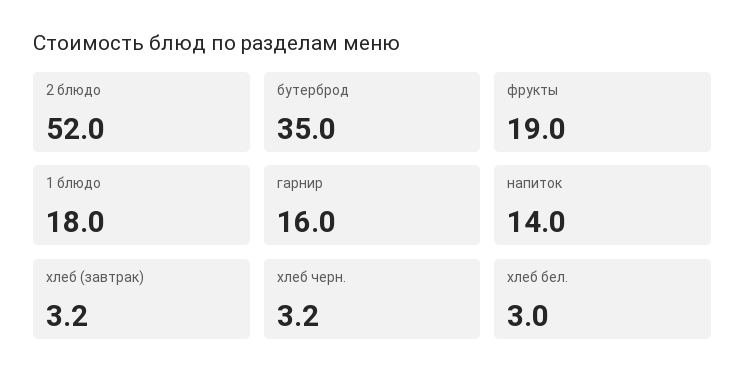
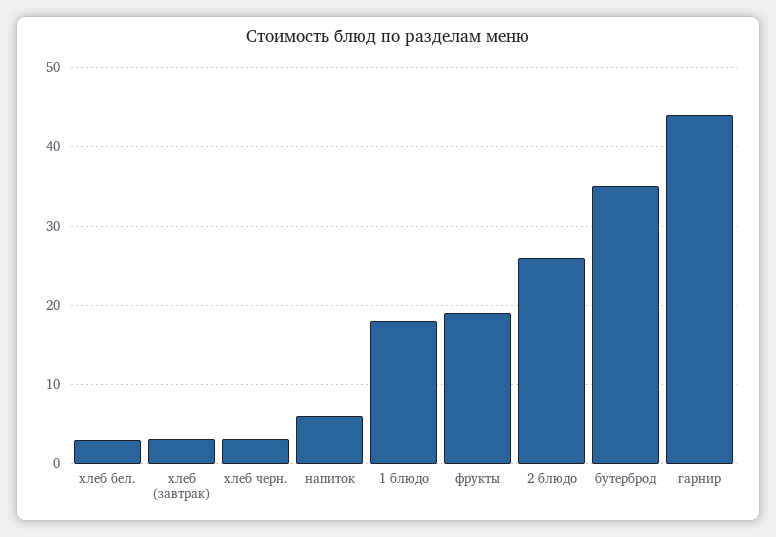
2 блюдо: 52 -> 26
гарнир: 16 -> 44
напиток: 14 -> 6

